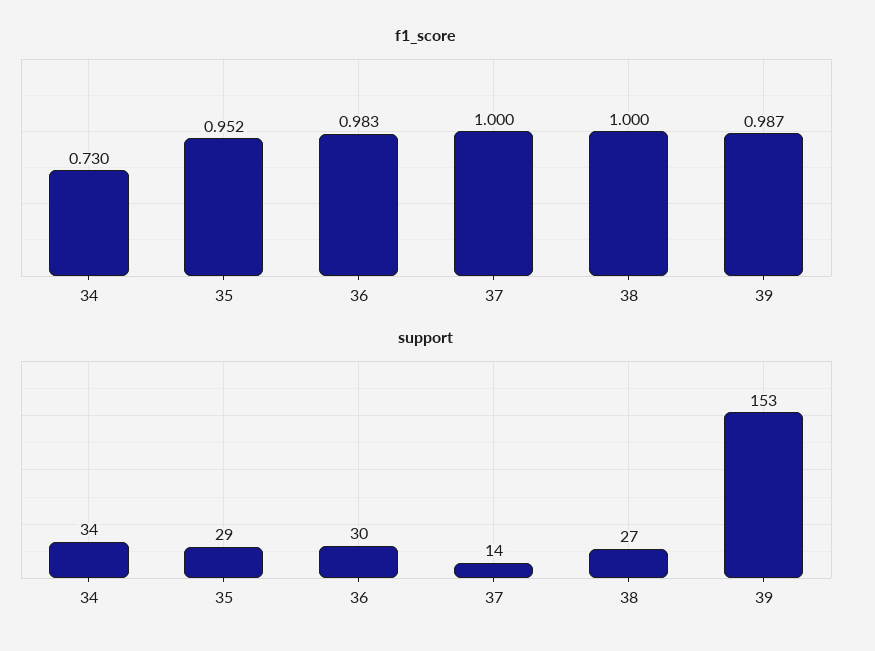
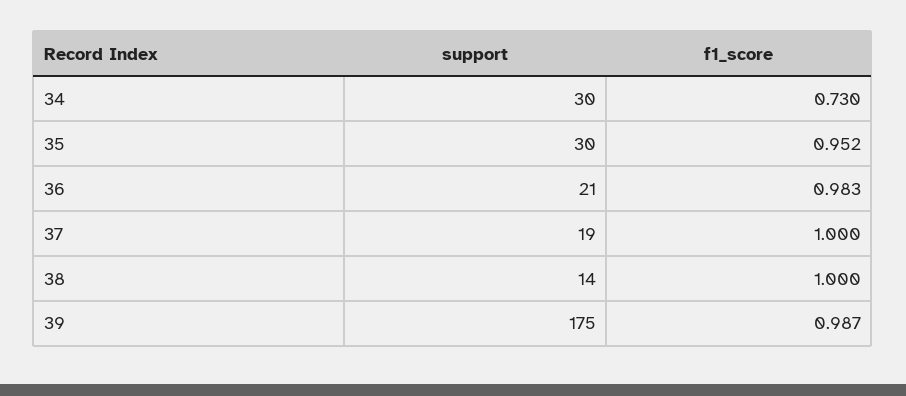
support, 34: 34 -> 30
support, 35: 29 -> 30
support, 36: 30 -> 21
support, 37: 14 -> 19
support, 38: 27 -> 14
support, 39: 153 -> 175

